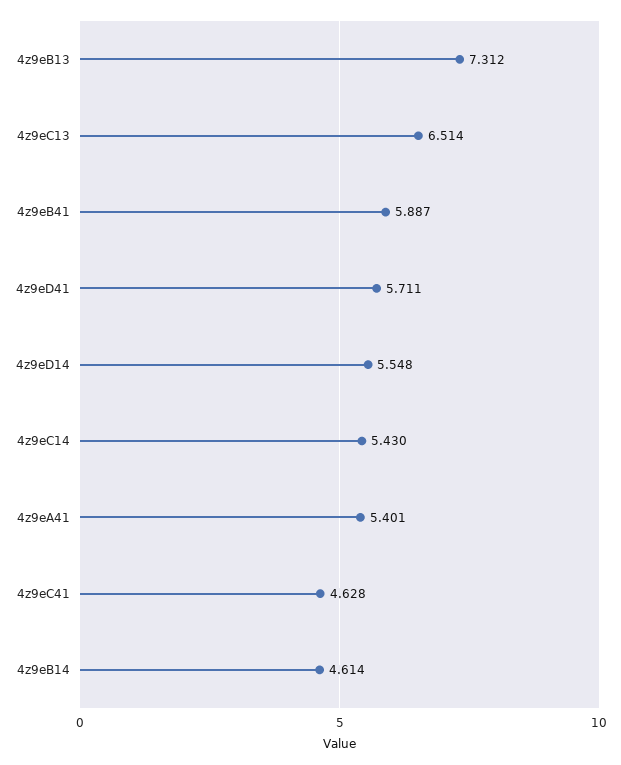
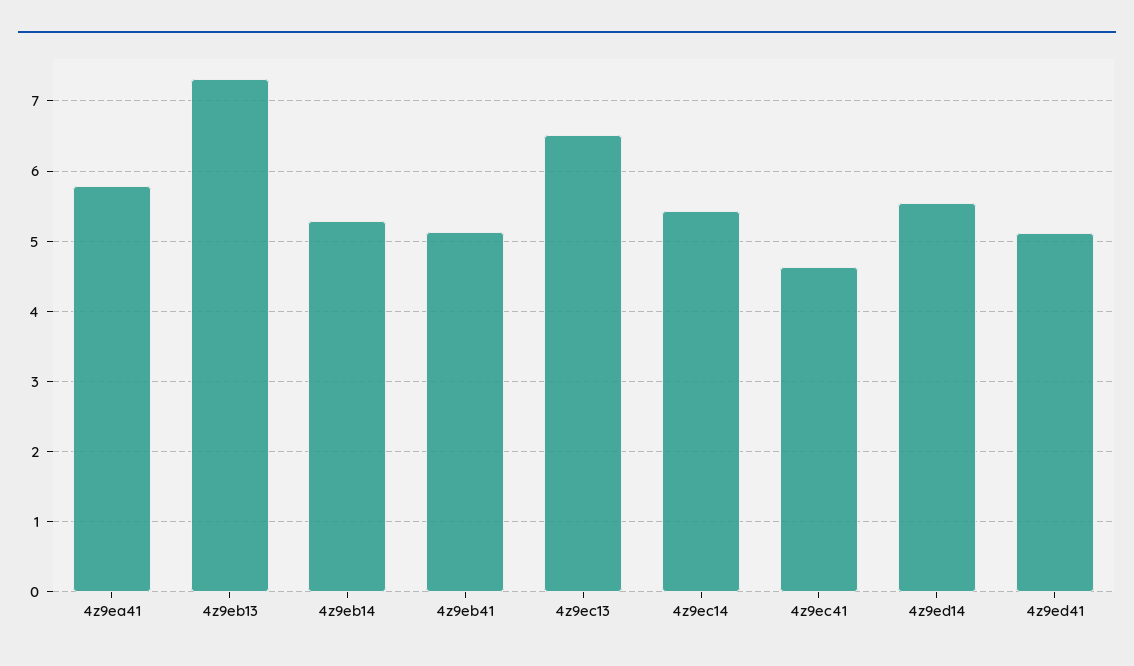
4z9eB41: 5.887 -> 5.1
4z9eD41: 5.711 -> 5.1
4z9eA41: 5.401 -> 5.8
4z9eB14: 4.614 -> 5.3

